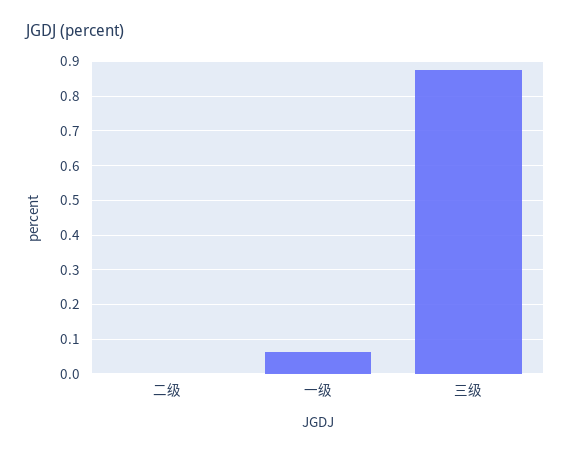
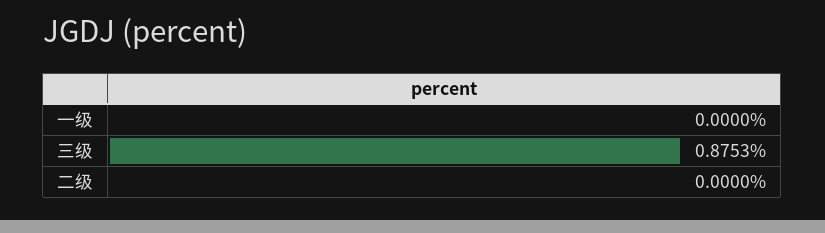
一级: 0.06 -> 0

